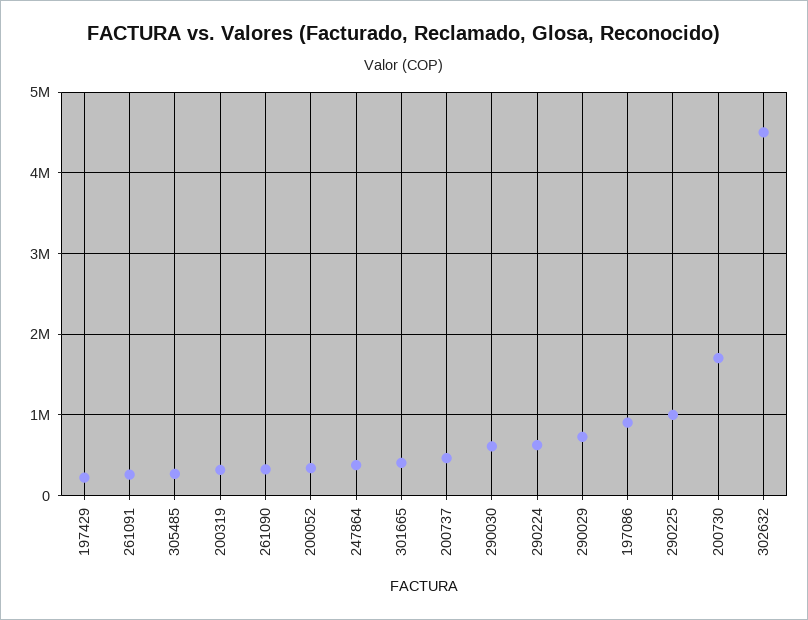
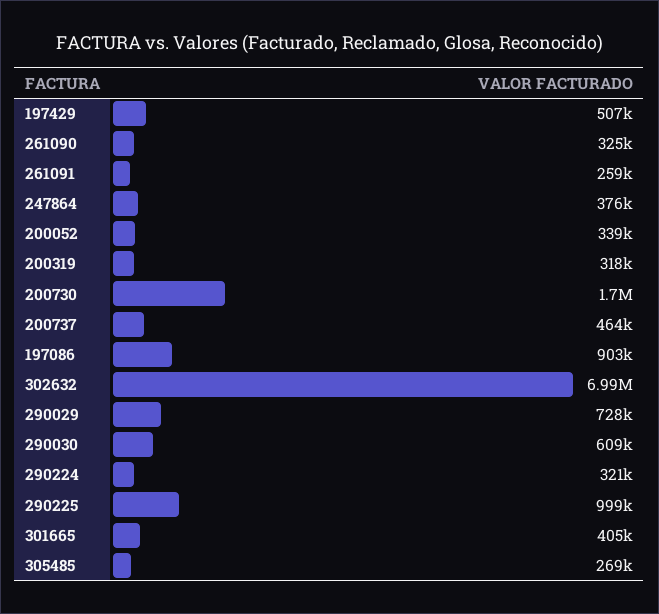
197429: 200000 -> 507000
290224: 600000 -> 321000
302632: 4500000 -> 6990000

